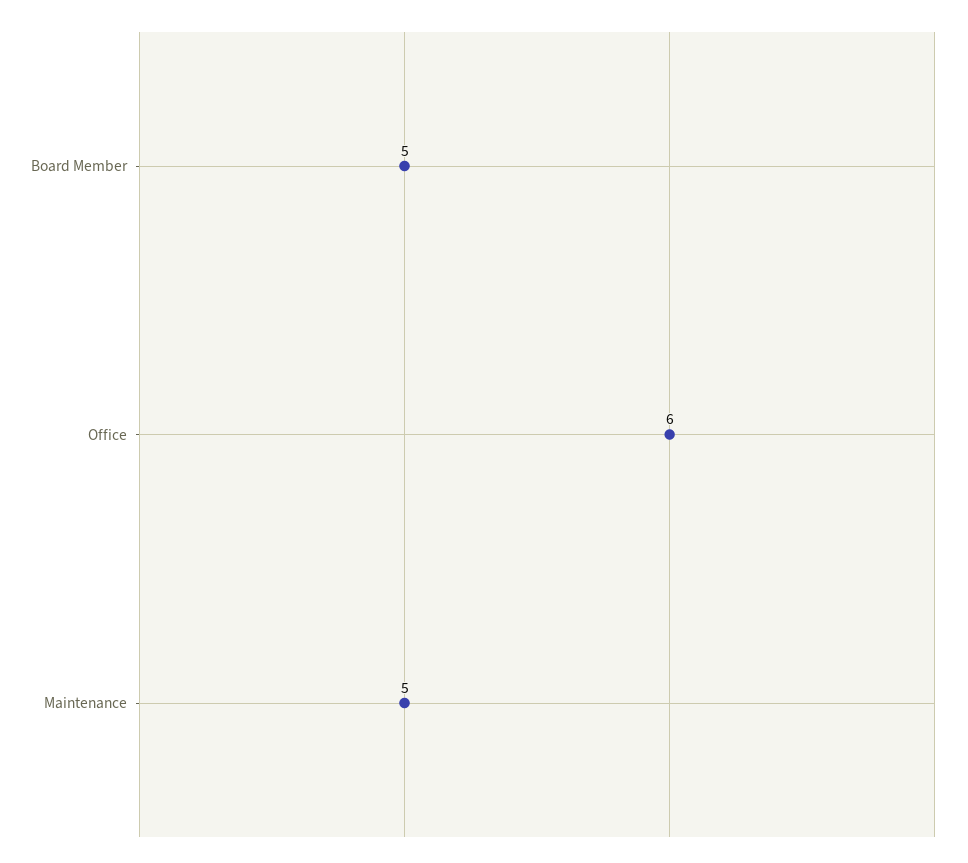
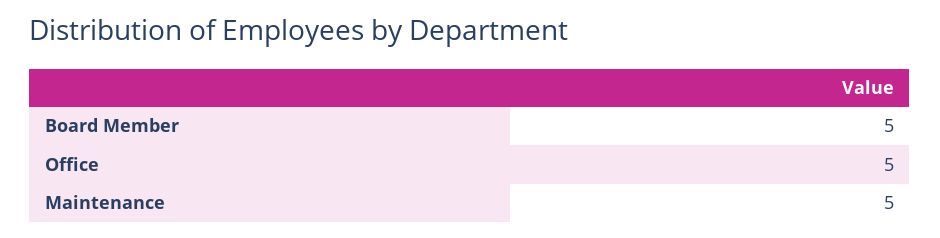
Office: 6 -> 5

